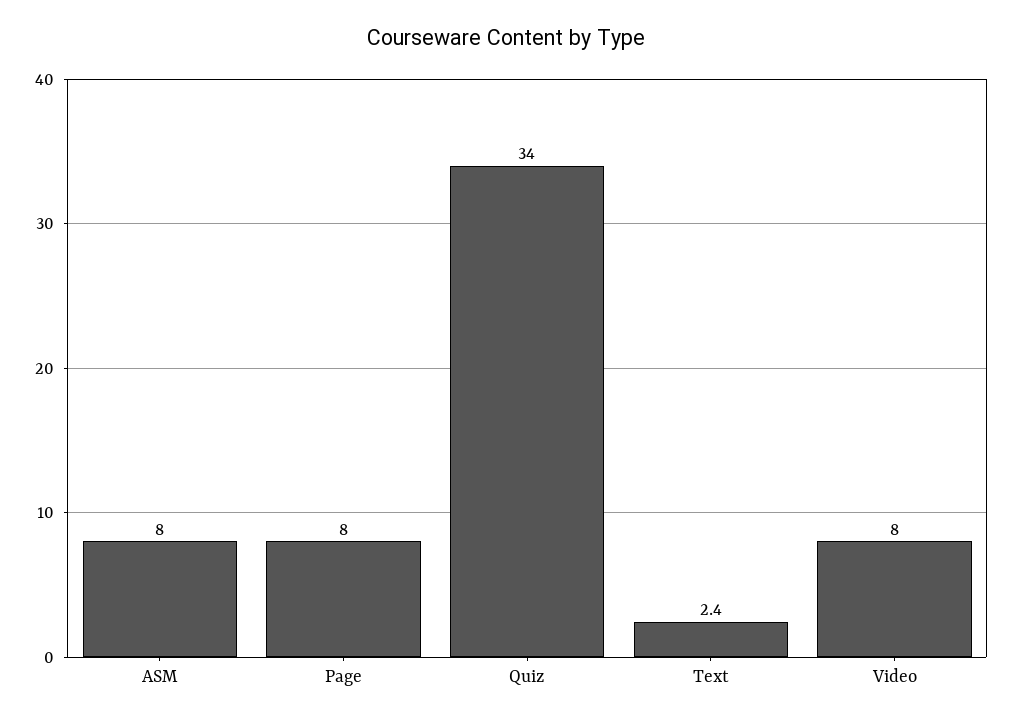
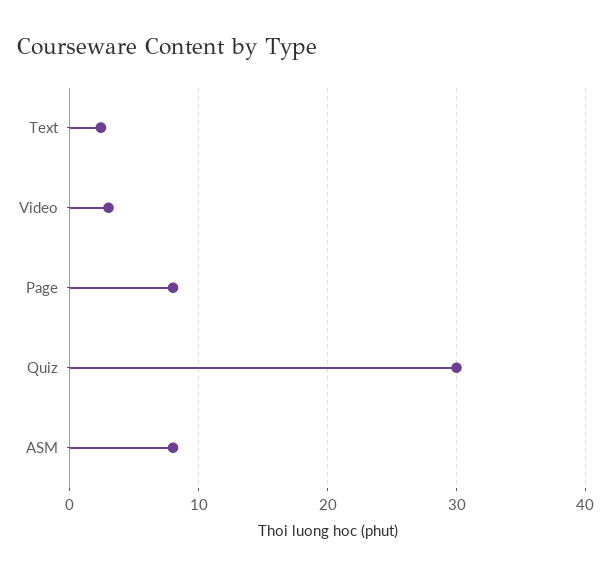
Quiz: 34 -> 30
Video: 8 -> 3

